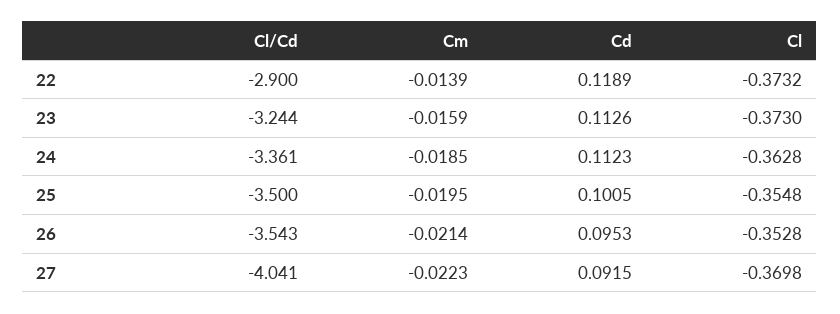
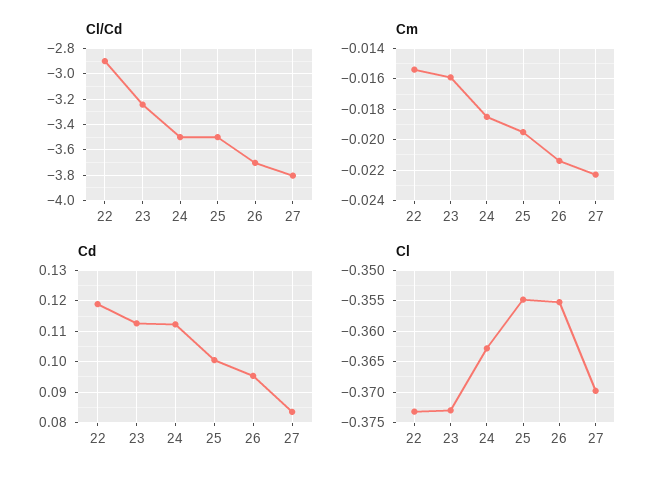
Cm, 22: -0.0139 -> -0.0155
Cl/Cd, 24: -3.361 -> -3.5
Cl/Cd, 26: -3.543 -> -3.7
Cl, 26: -0.3528 -> -0.355
Cl/Cd, 27: -4.041 -> -3.8
Cd, 27: 0.0915 -> 0.084

